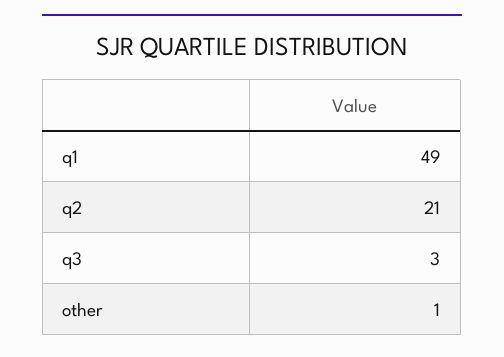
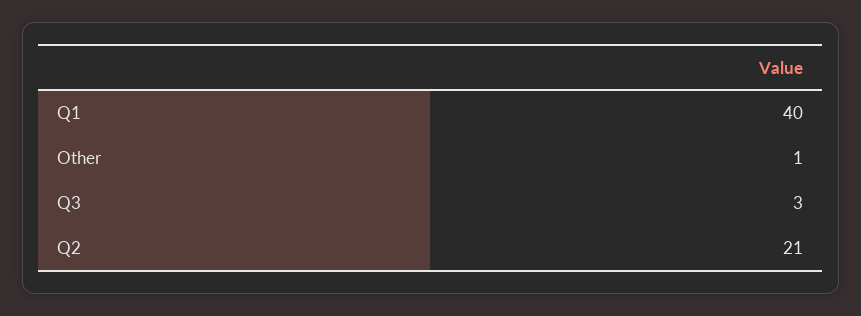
q1: 49 -> 40

